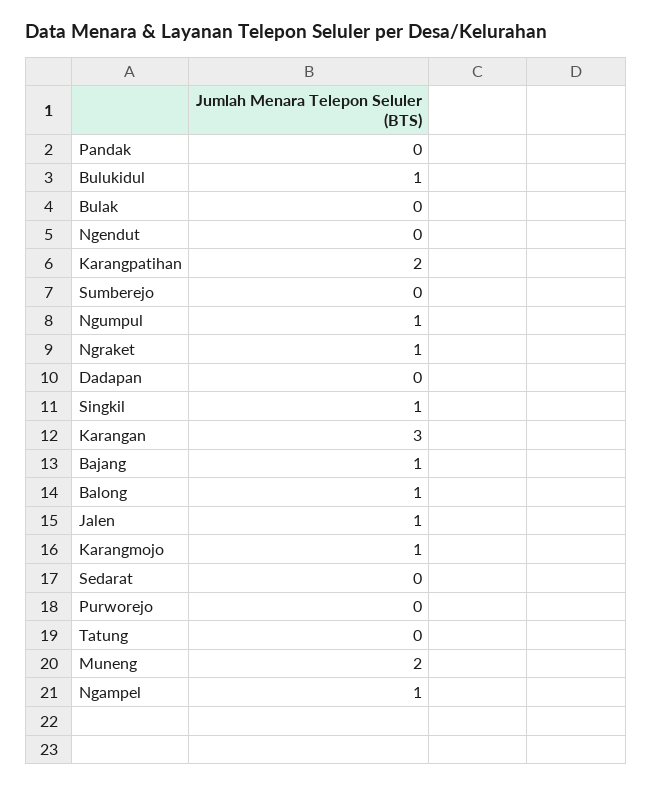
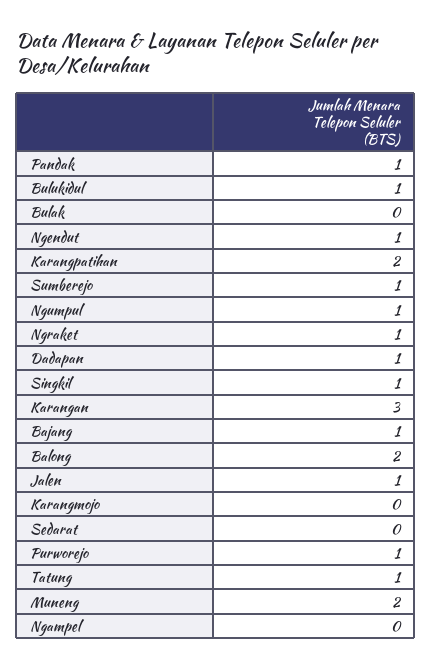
Pandak: 0 -> 1
Ngendut: 0 -> 1
Sumberejo: 0 -> 1
Dadapan: 0 -> 1
Balong: 1 -> 2
Karangmojo: 1 -> 0
Purworejo: 0 -> 1
Tatung: 0 -> 1
Ngampel: 1 -> 0

